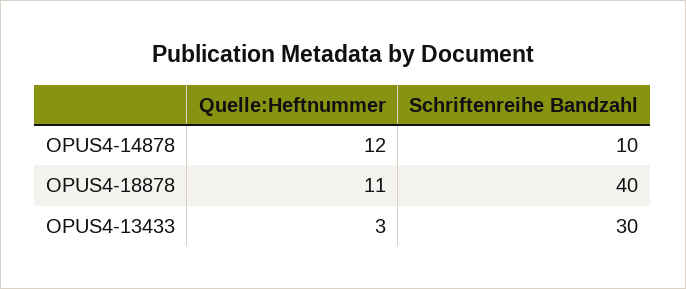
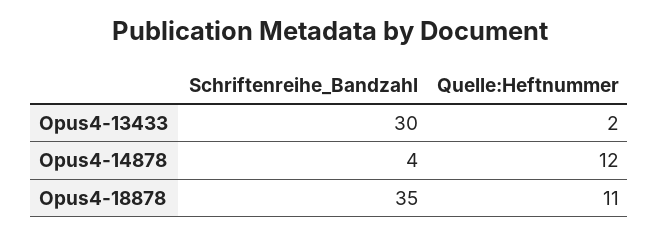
Schriftenreihe Bandzahl, OPUS4-14878: 10 -> 4
Schriftenreihe Bandzahl, OPUS4-18878: 40 -> 35
Quelle:Heftnummer, OPUS4-13433: 3 -> 2

